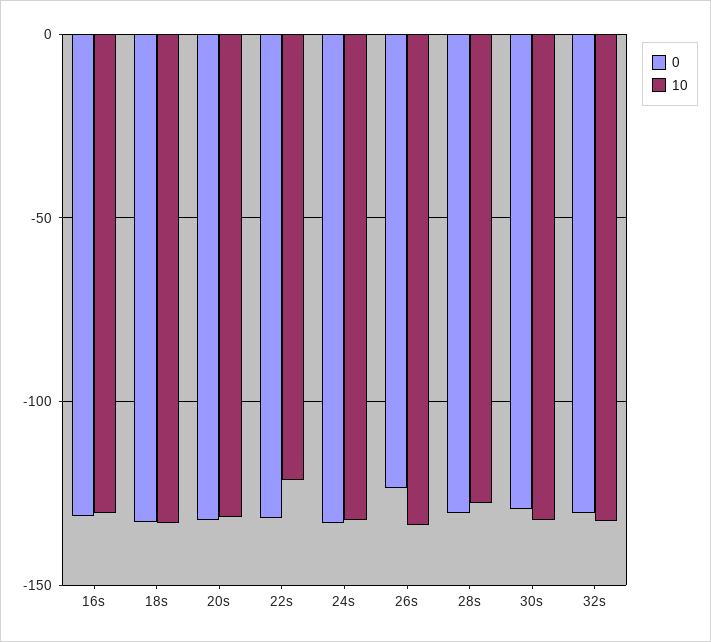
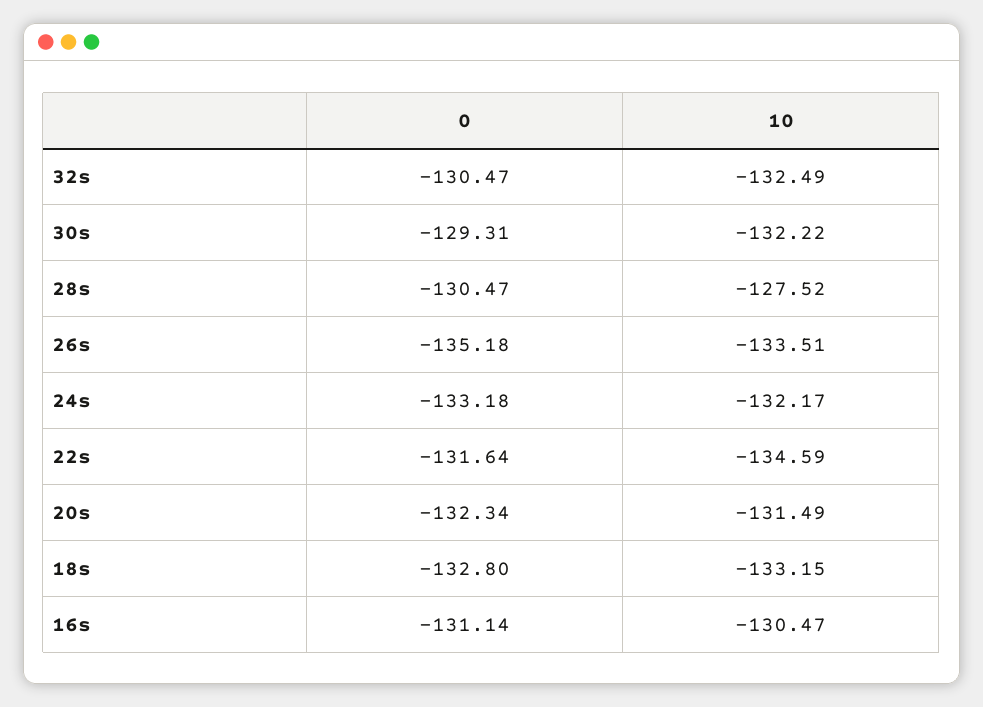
10, 22s: -120 -> -134.59
0, 26s: -125 -> -135.18

